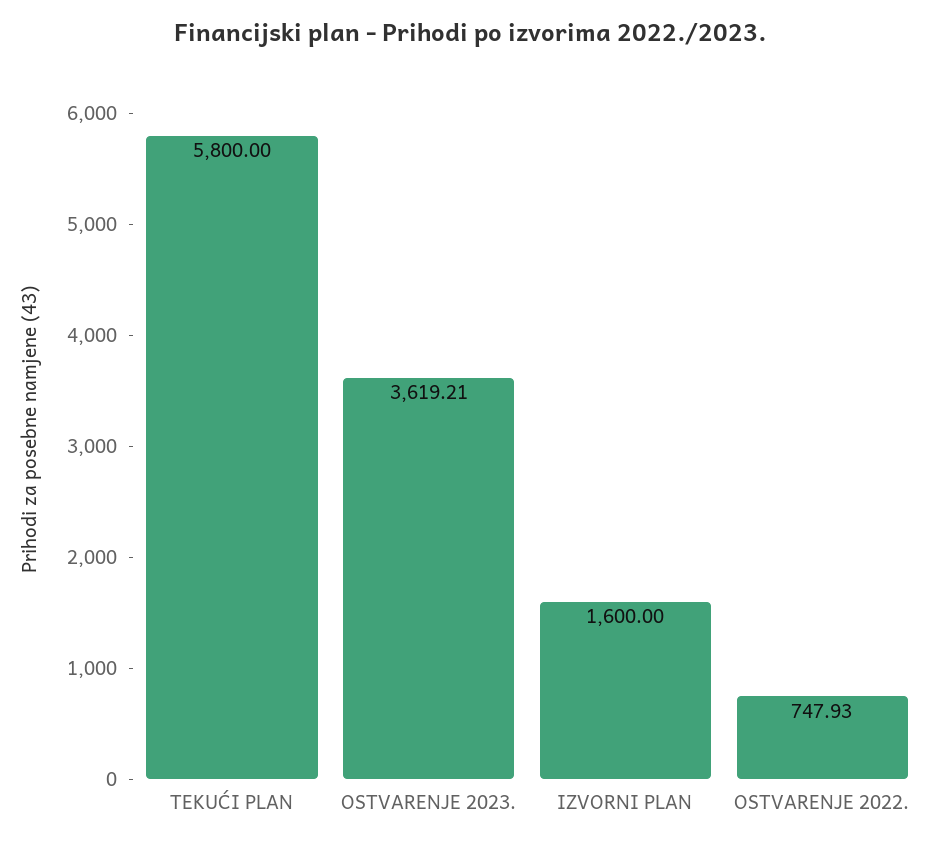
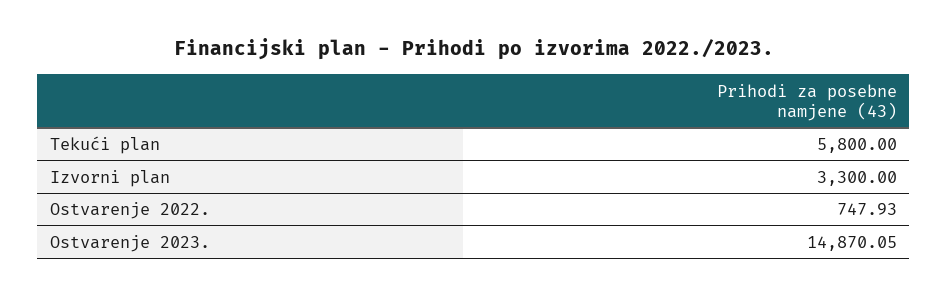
OSTVARENJE 2023.: 3619.21 -> 14870.05
IZVORNI PLAN: 1600 -> 3300

